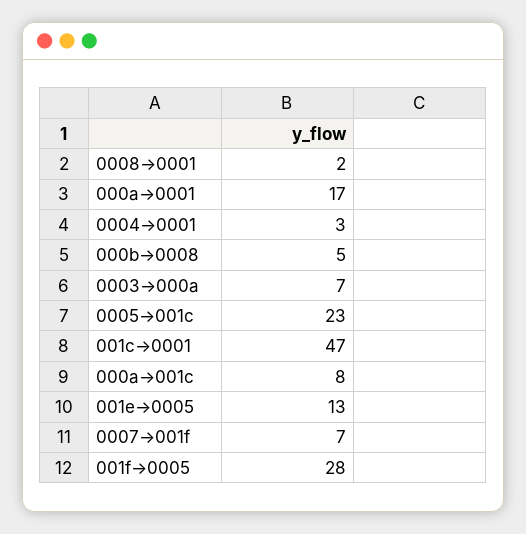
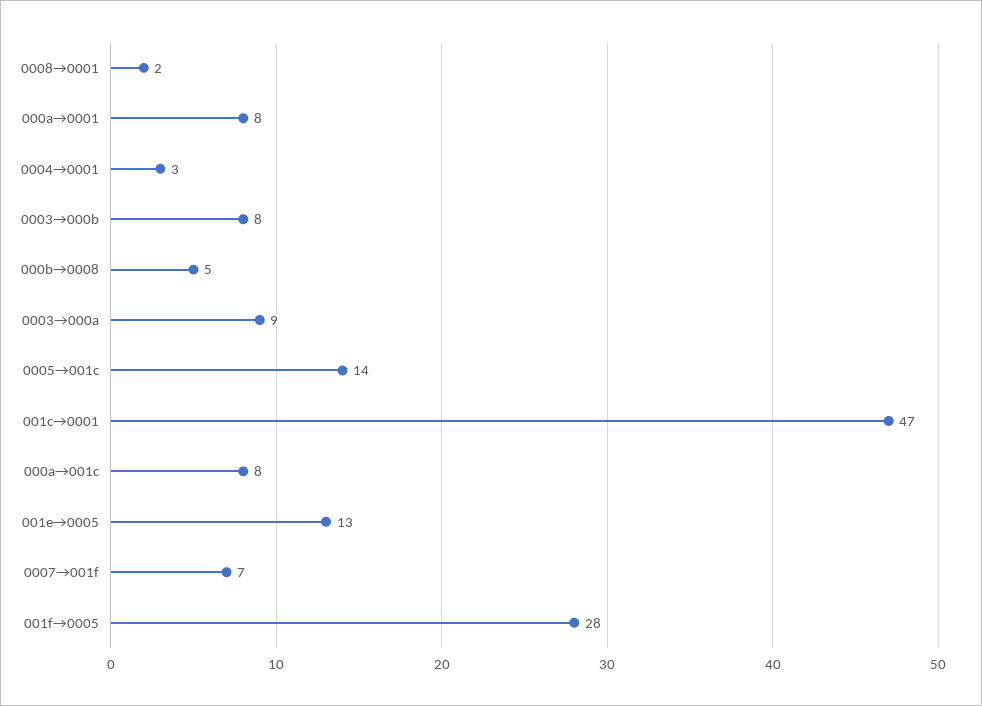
000a→0001: 17 -> 8
0003→000a: 7 -> 9
0005→001c: 23 -> 14
0003→000b: none -> 8

